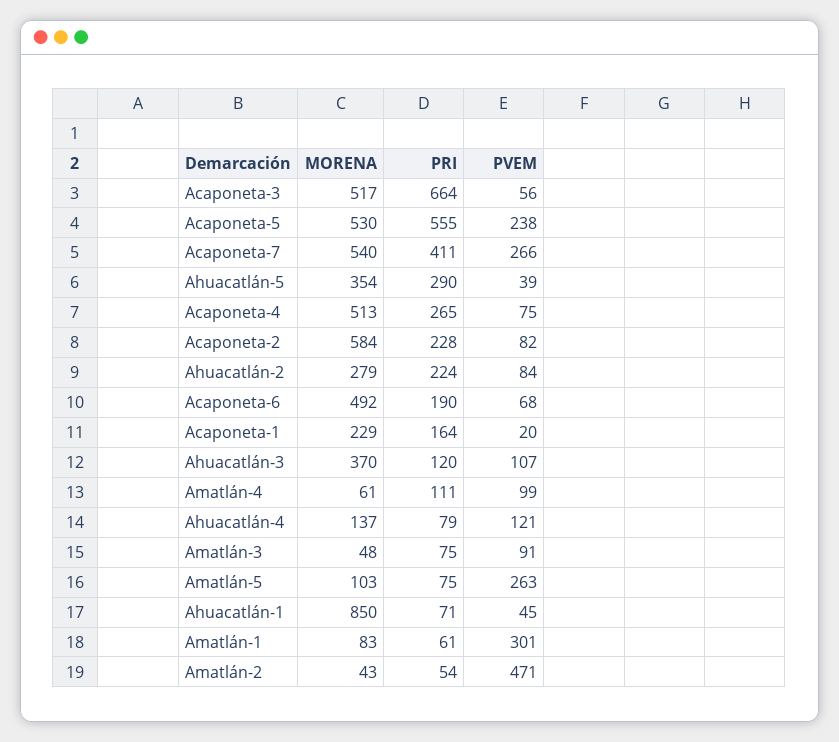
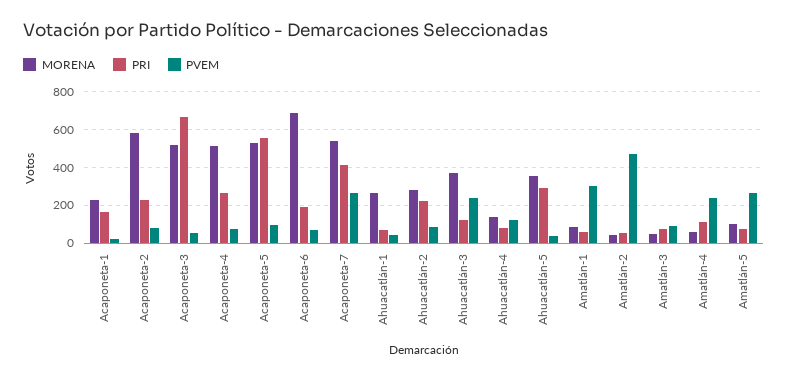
PVEM, Acaponeta-5: 238 -> 100
MORENA, Acaponeta-6: 492 -> 700
PVEM, Ahuacatlán-3: 107 -> 250
PVEM, Amatlán-4: 99 -> 250
MORENA, Ahuacatlán-1: 850 -> 250

